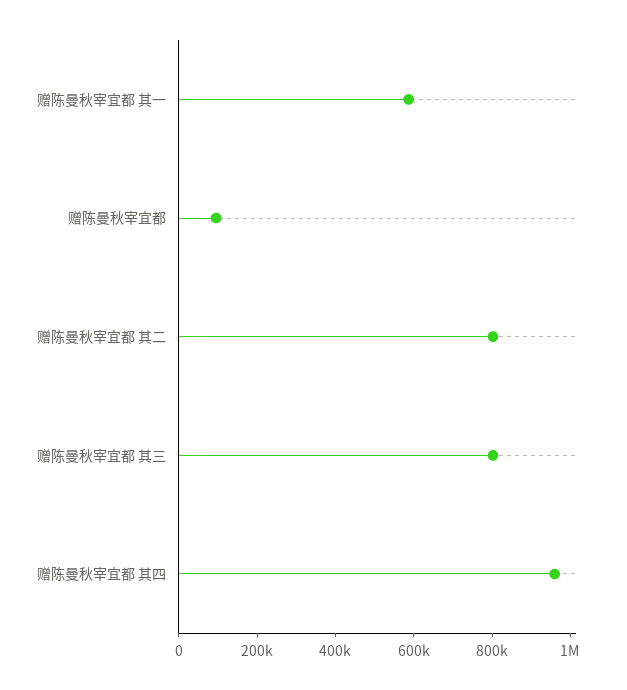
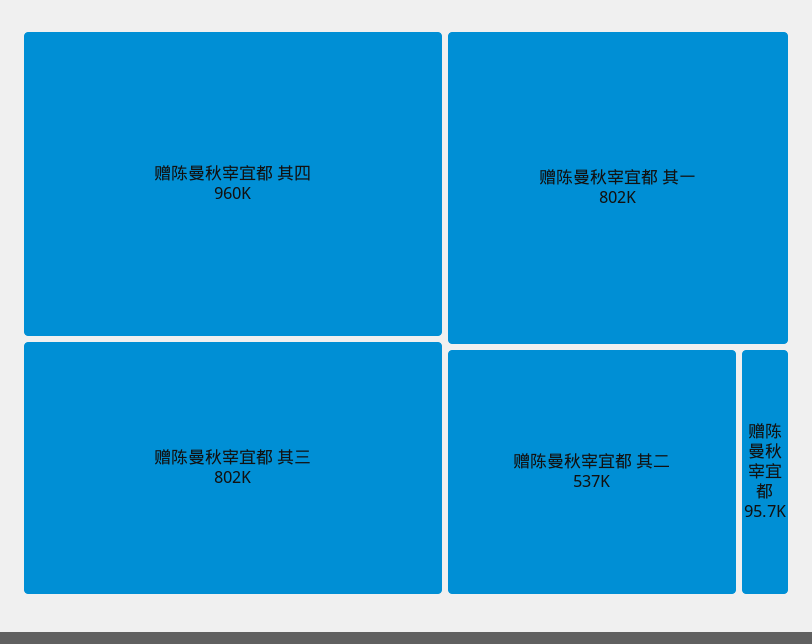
赠陈曼秋宰宜都 其一: 600000 -> 802000
赠陈曼秋宰宜都 其二: 800000 -> 537000

